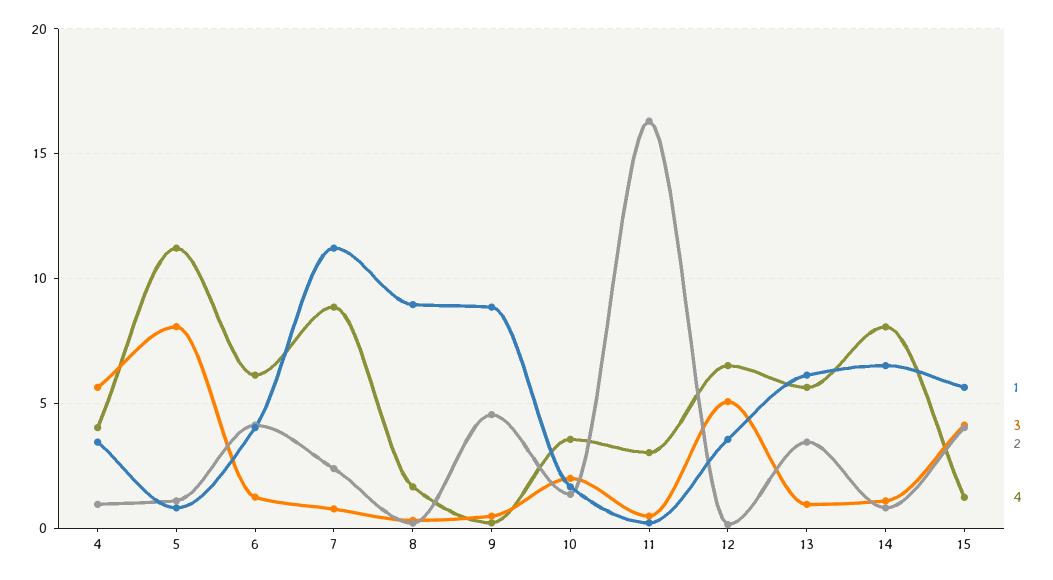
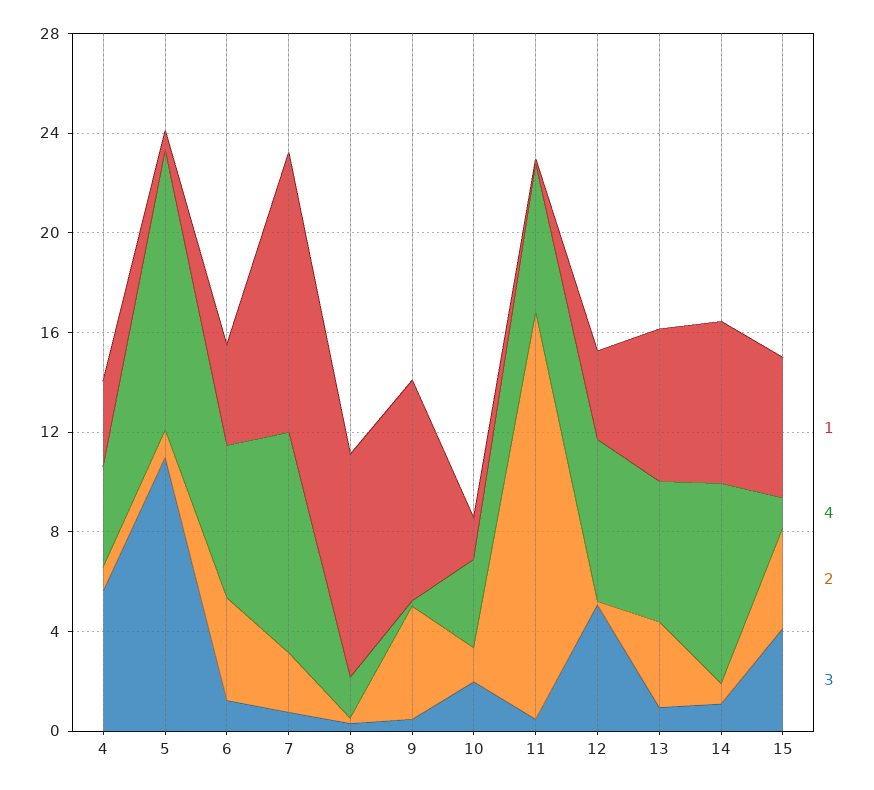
3, 5: 8 -> 11
4, 11: 3 -> 6

